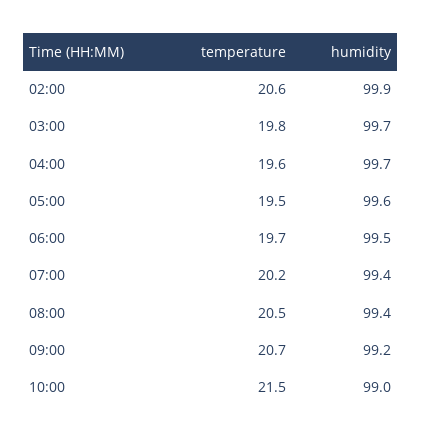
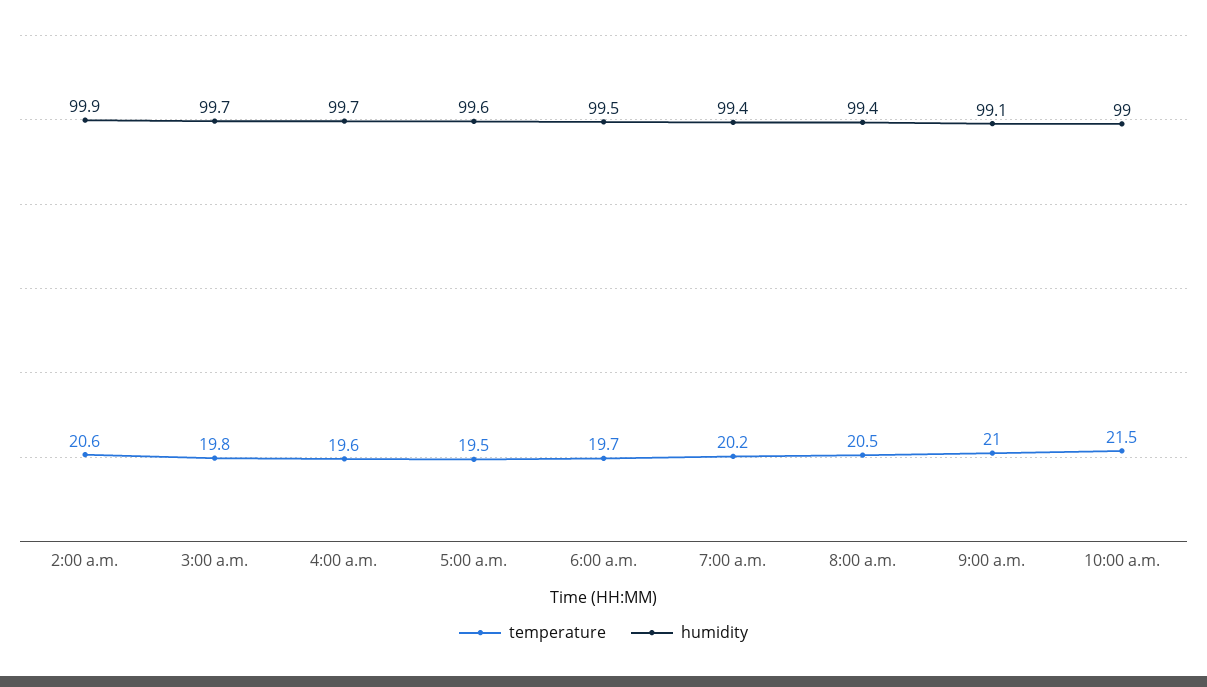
temperature, 09:00: 20.7 -> 21
humidity, 09:00: 99.2 -> 99.1

